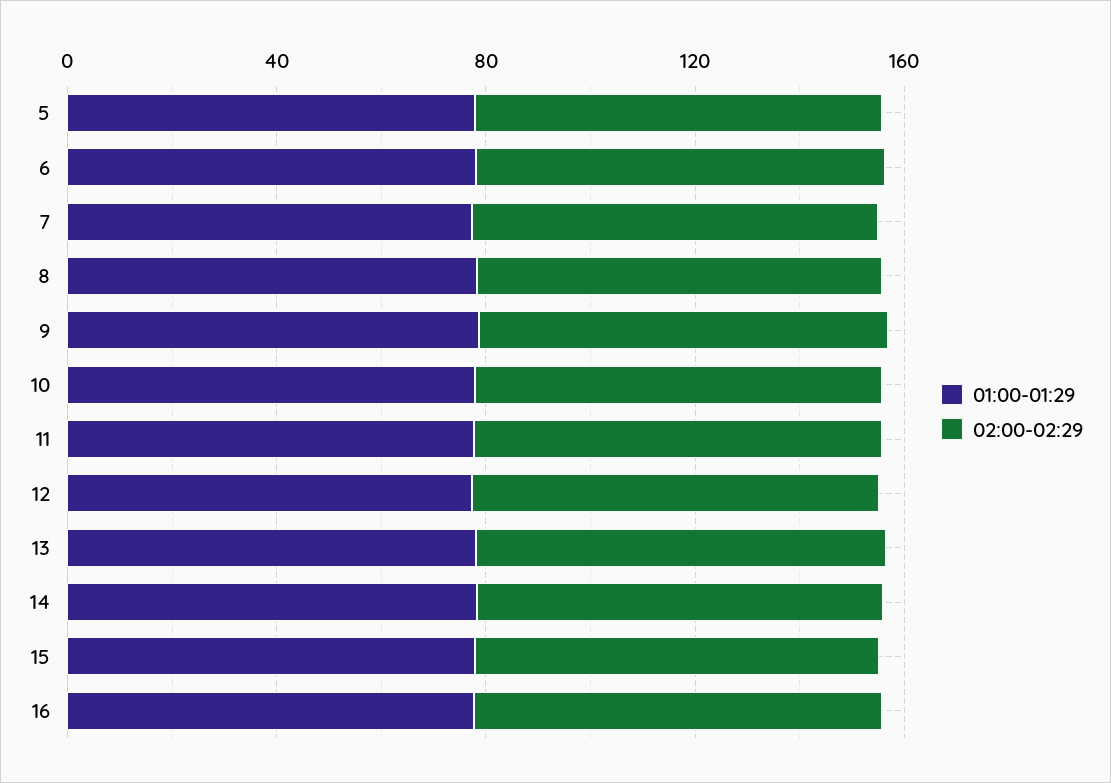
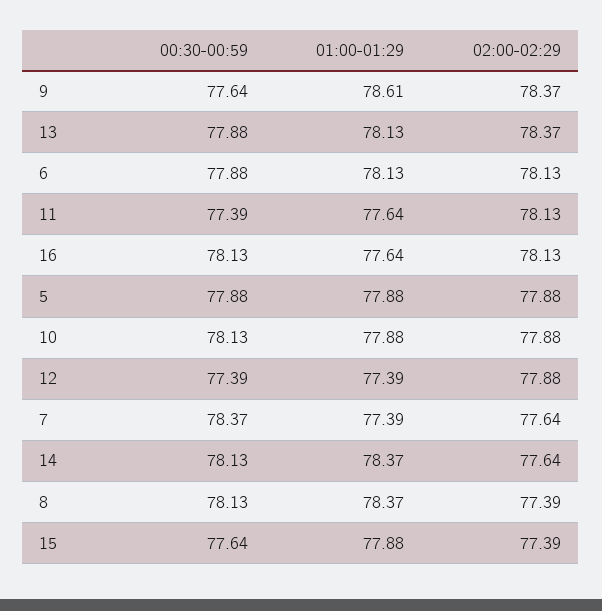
00:30-00:59, 9: none -> 77.64
00:30-00:59, 13: none -> 77.88
00:30-00:59, 6: none -> 77.88
00:30-00:59, 11: none -> 77.39
00:30-00:59, 16: none -> 78.13
00:30-00:59, 5: none -> 77.88
00:30-00:59, 10: none -> 78.13
00:30-00:59, 12: none -> 77.39
00:30-00:59, 7: none -> 78.37
00:30-00:59, 14: none -> 78.13
00:30-00:59, 8: none -> 78.13
00:30-00:59, 15: none -> 77.64

